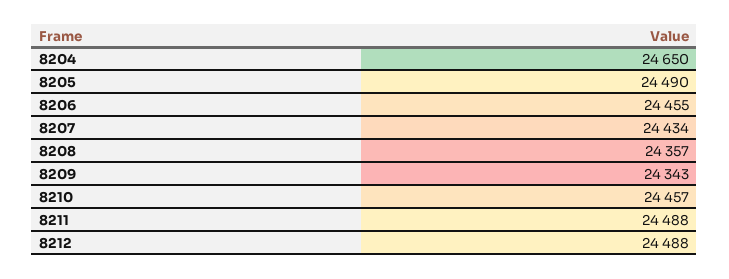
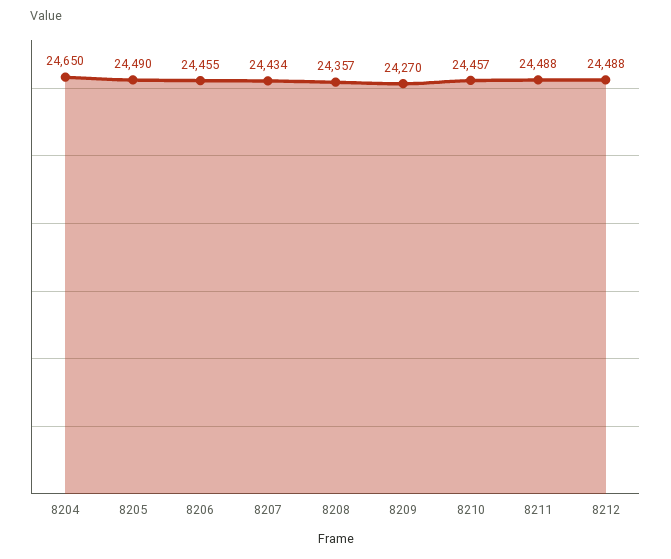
8209: 24343 -> 24270

